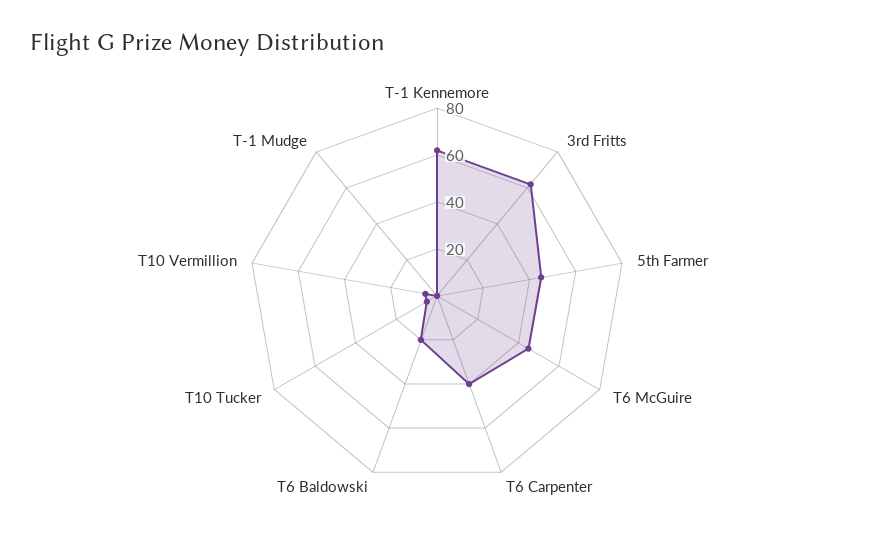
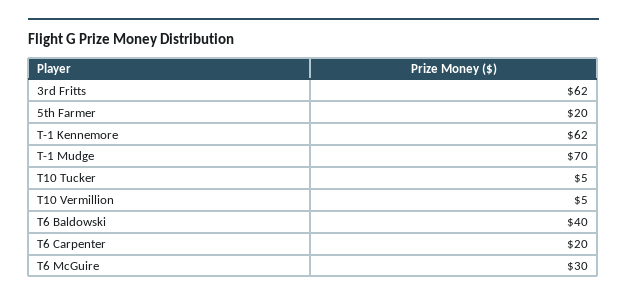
5th Farmer: 45 -> 20
T6 McGuire: 45 -> 30
T6 Carpenter: 40 -> 20
T6 Baldowski: 20 -> 40
T-1 Mudge: 0 -> 70

